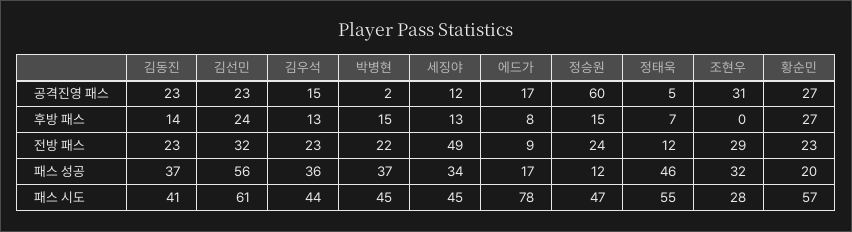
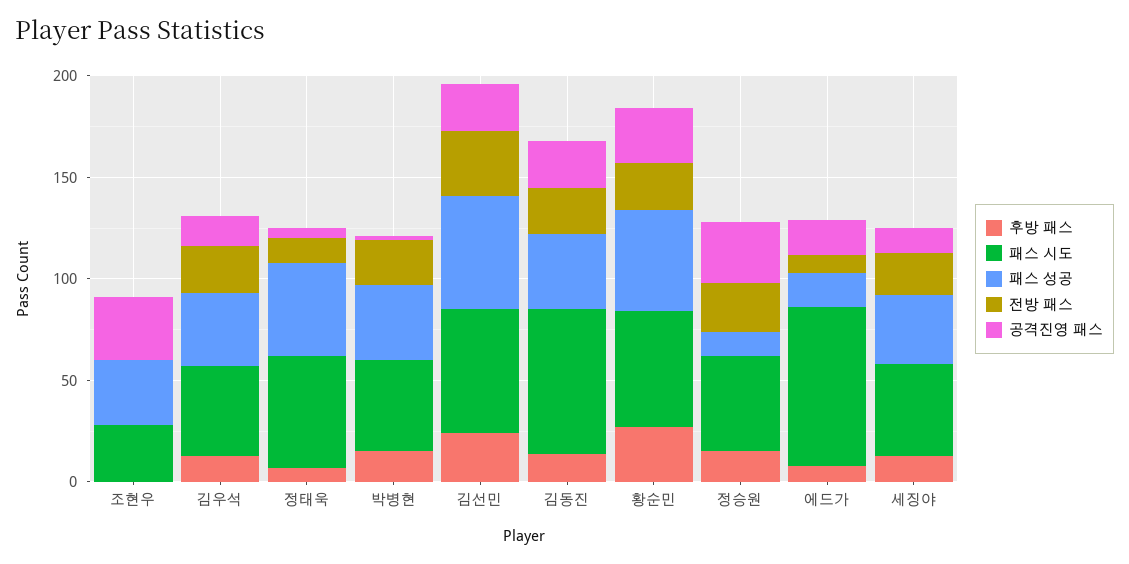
공격진영 패스, 정승원: 60 -> 30
전방 패스, 세징야: 49 -> 20
전방 패스, 조현우: 29 -> 0
패스 성공, 황순민: 20 -> 50
패스 시도, 김동진: 41 -> 70

